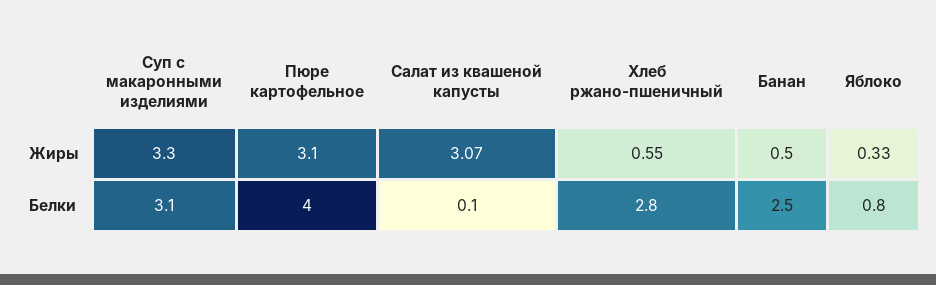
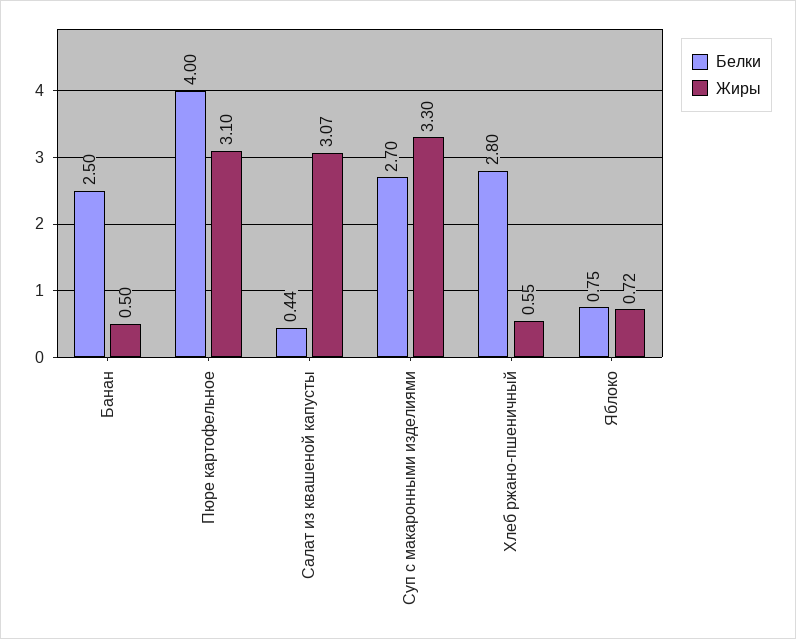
Жиры, Яблоко: 0.33 -> 0.72
Белки, Суп с макаронными изделиями: 3.1 -> 2.7
Белки, Салат из квашеной капусты: 0.1 -> 0.44

